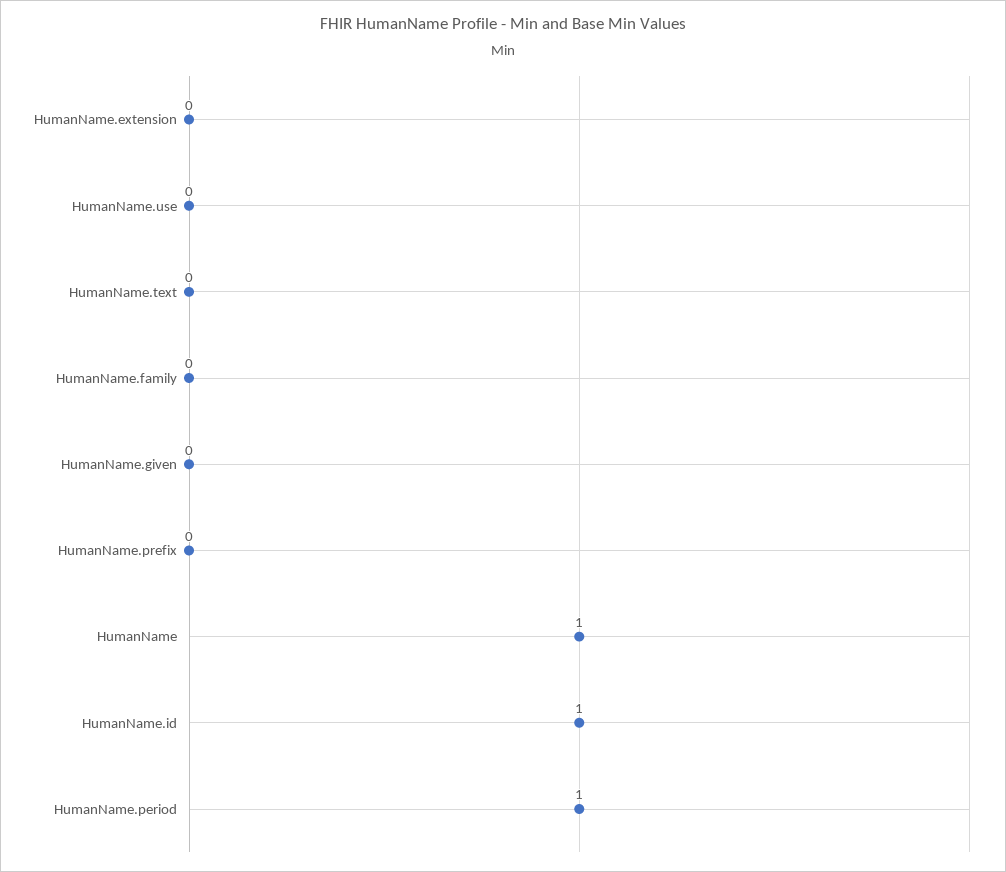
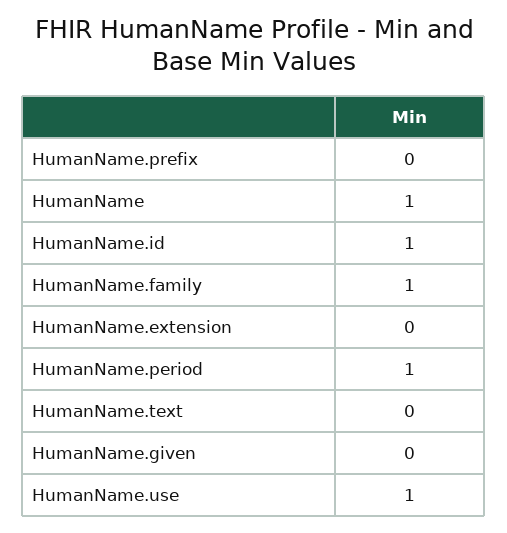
HumanName.use: 0 -> 1
HumanName.family: 0 -> 1

